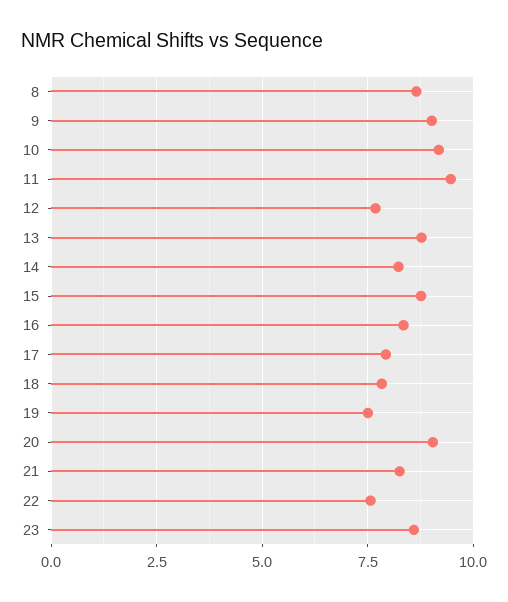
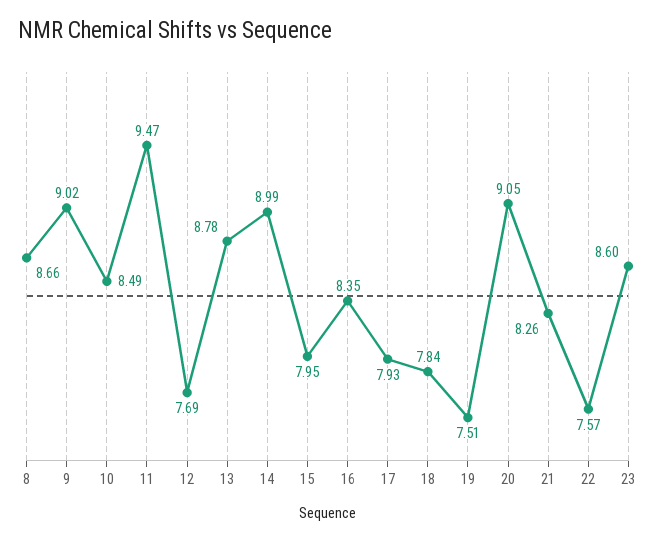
10: 9.25 -> 8.49
14: 8.25 -> 8.99
15: 8.75 -> 7.95

